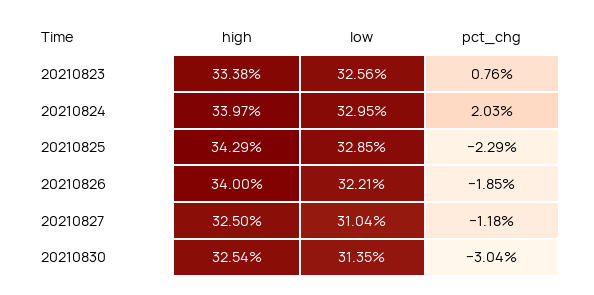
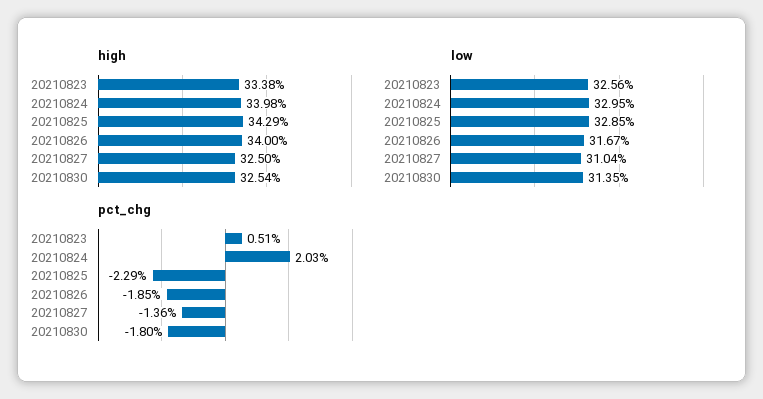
pct_chg, 20210823: 0.76 -> 0.51
high, 20210824: 33.97 -> 33.98
low, 20210826: 32.21 -> 31.67
pct_chg, 20210827: -1.18 -> -1.36
pct_chg, 20210830: -3.04 -> -1.8

